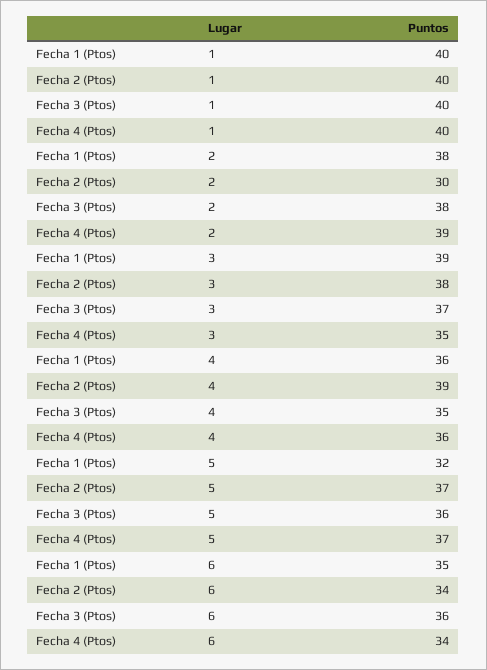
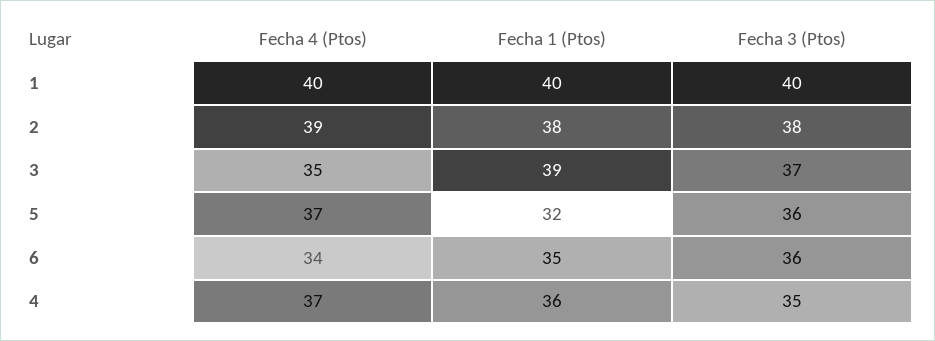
Fecha 2 (Ptos), 1: 40 -> none
Fecha 2 (Ptos), 2: 30 -> none
Fecha 2 (Ptos), 3: 38 -> none
Fecha 2 (Ptos), 4: 39 -> none
Fecha 4 (Ptos), 4: 36 -> 37
Fecha 2 (Ptos), 5: 37 -> none
Fecha 2 (Ptos), 6: 34 -> none

